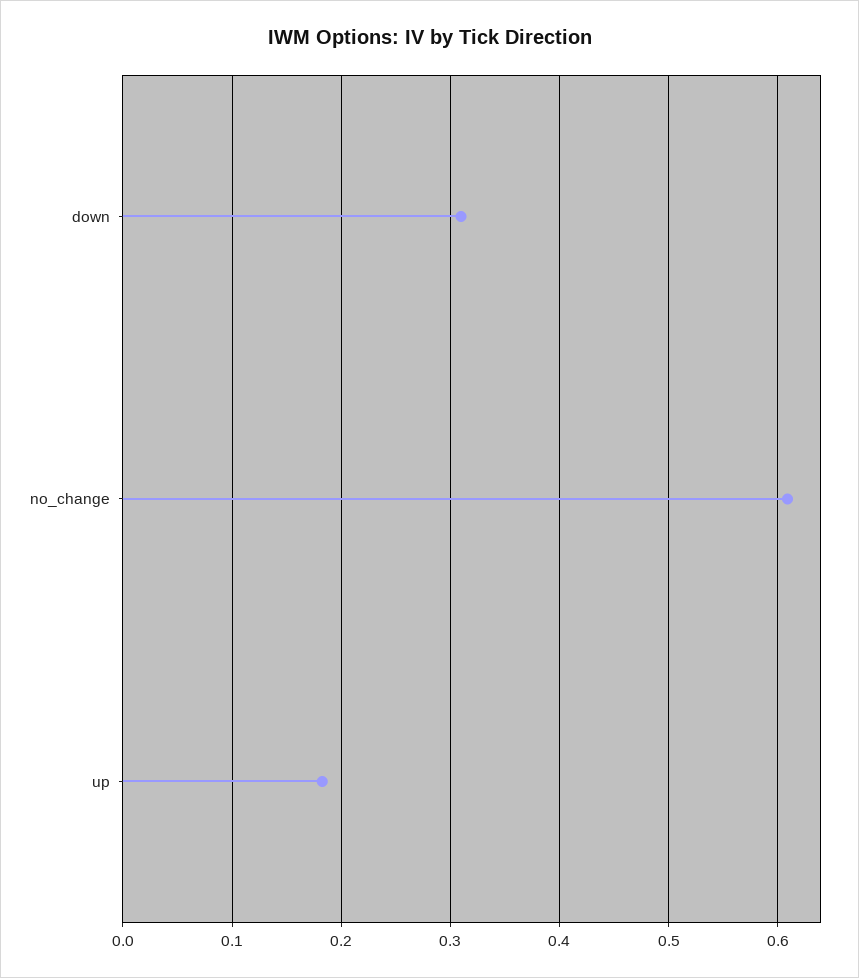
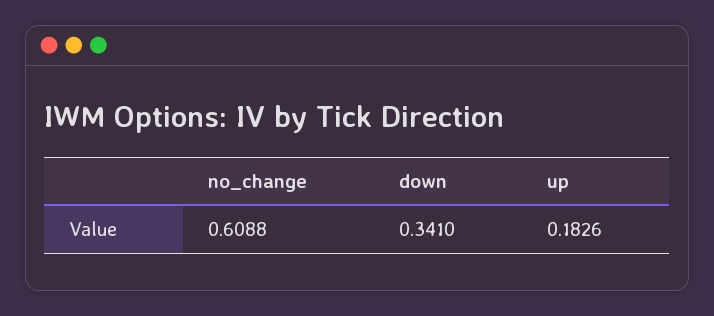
down: 0.31 -> 0.341

